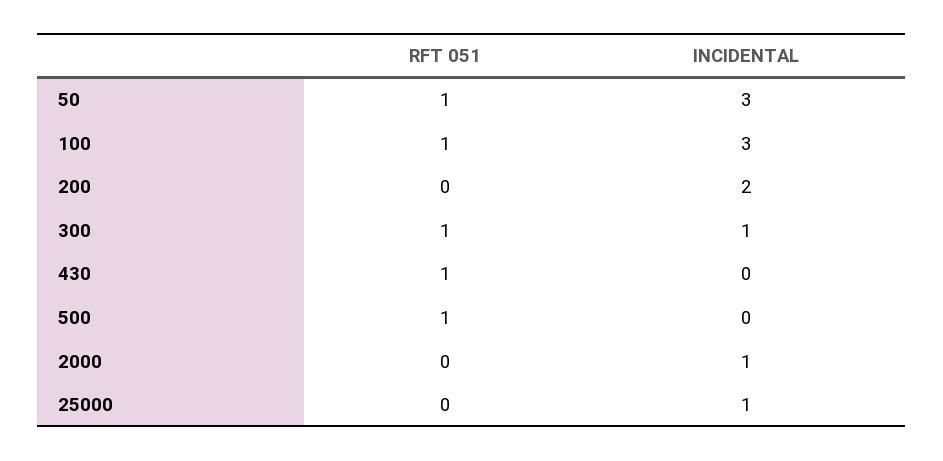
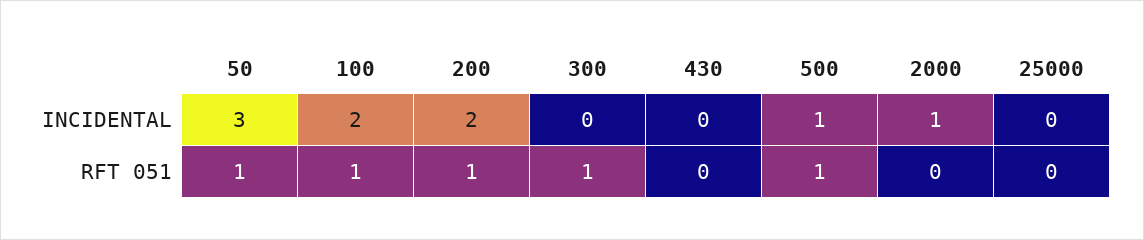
INCIDENTAL, 100: 3 -> 2
RFT 051, 200: 0 -> 1
INCIDENTAL, 300: 1 -> 0
RFT 051, 430: 1 -> 0
INCIDENTAL, 500: 0 -> 1
INCIDENTAL, 25000: 1 -> 0

